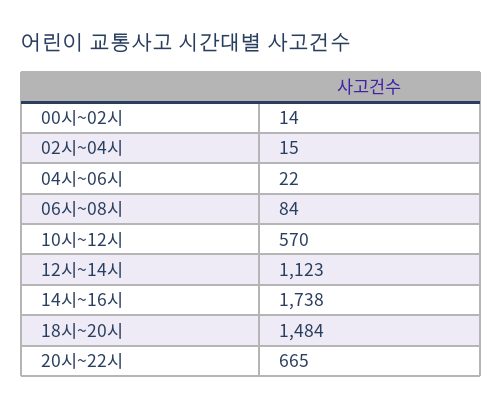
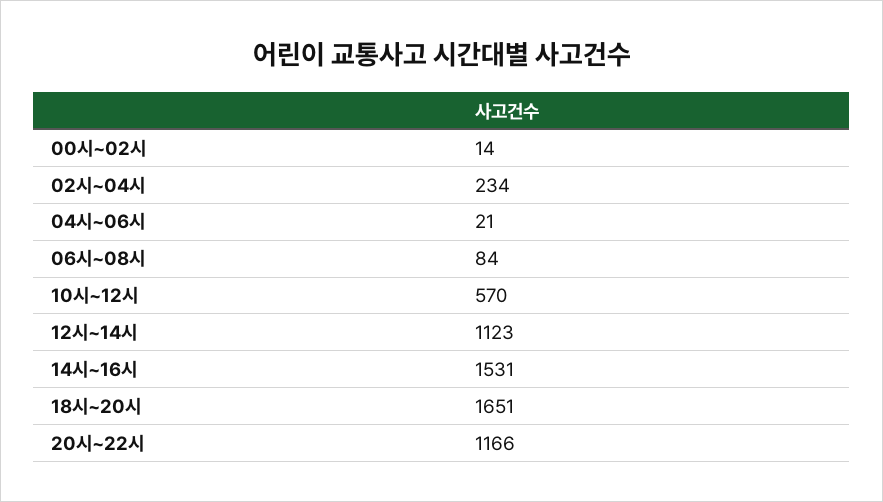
02시~04시: 15 -> 234
04시~06시: 22 -> 21
14시~16시: 1738 -> 1531
18시~20시: 1484 -> 1651
20시~22시: 665 -> 1166

